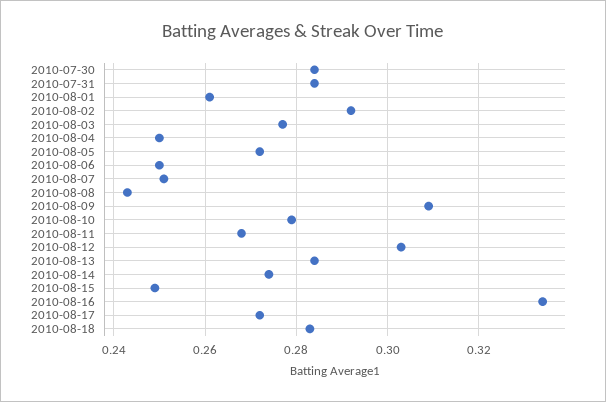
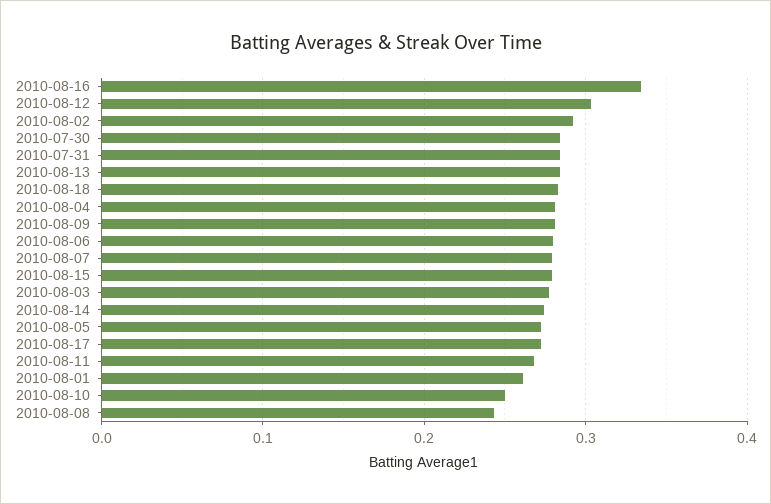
2010-08-04: 0.25 -> 0.28
2010-08-06: 0.25 -> 0.28
2010-08-07: 0.25 -> 0.28
2010-08-09: 0.31 -> 0.28
2010-08-10: 0.28 -> 0.25
2010-08-15: 0.25 -> 0.28

